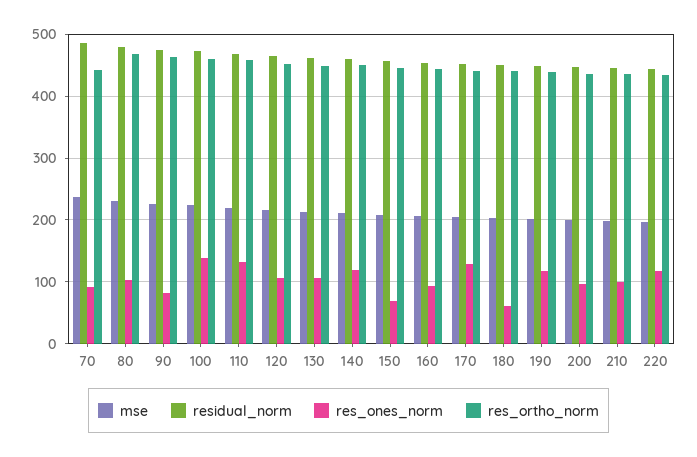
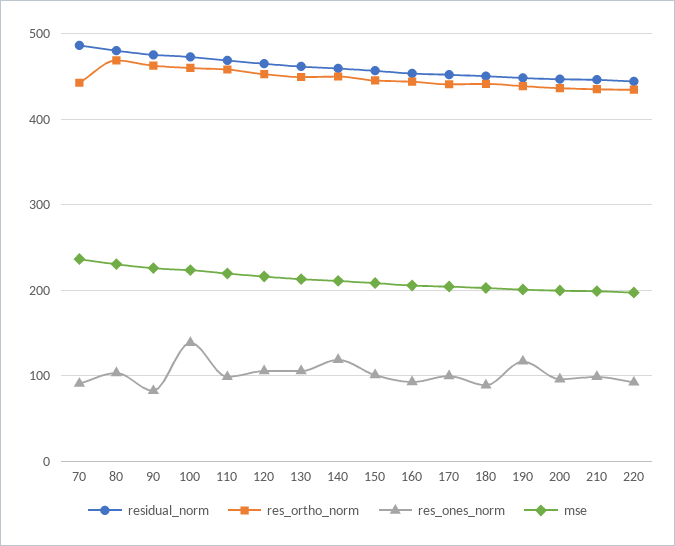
res_ones_norm, 110: 130 -> 100
res_ones_norm, 150: 70 -> 100
res_ones_norm, 170: 130 -> 100
res_ones_norm, 180: 60 -> 90
res_ones_norm, 220: 120 -> 90

